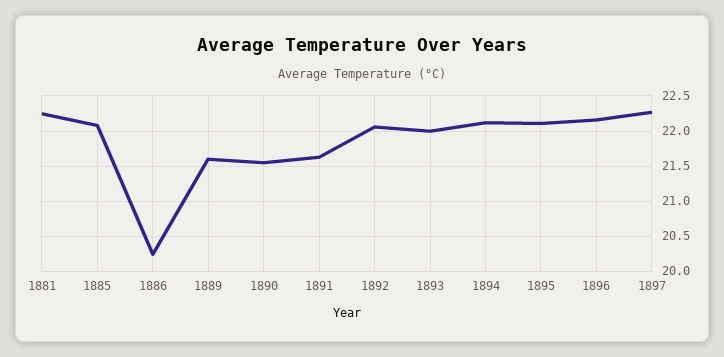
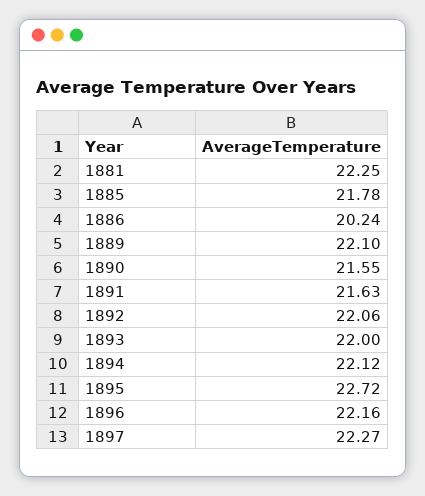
1885: 22.1 -> 21.78
1889: 21.6 -> 22.1
1895: 22.1 -> 22.72

